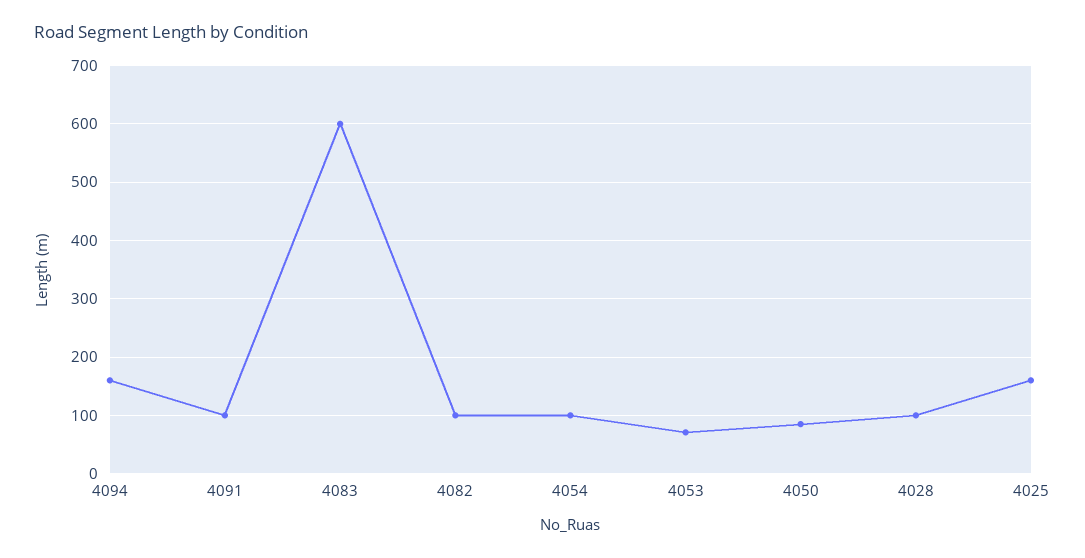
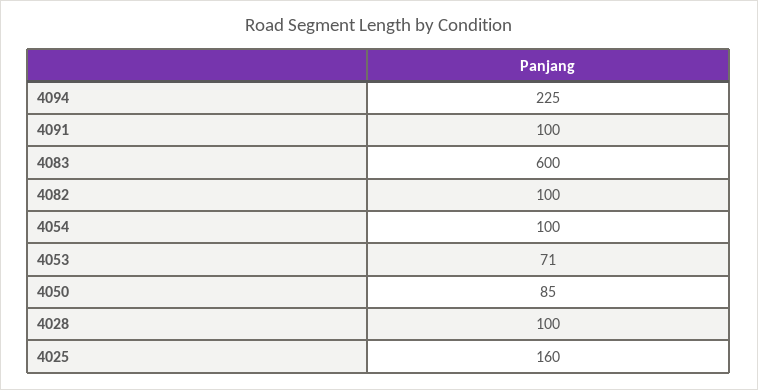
4094: 160 -> 225

